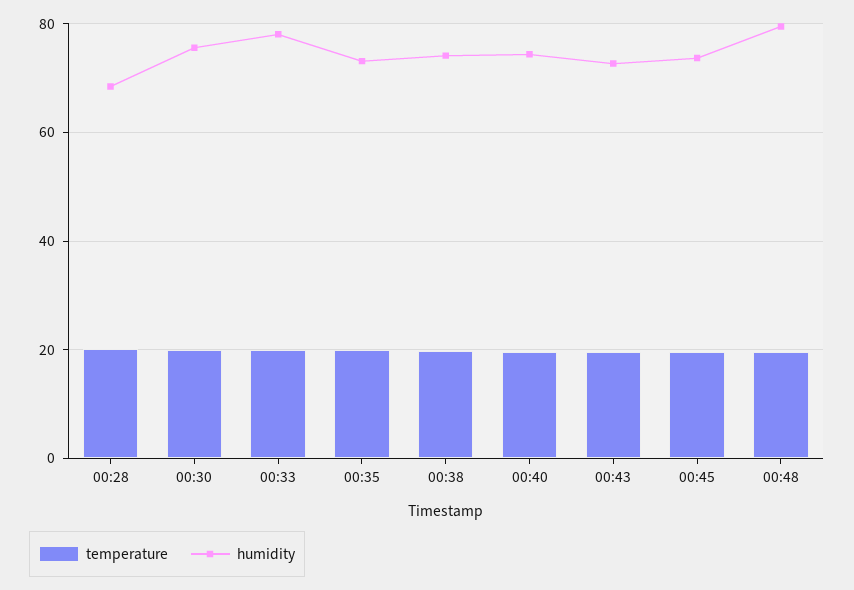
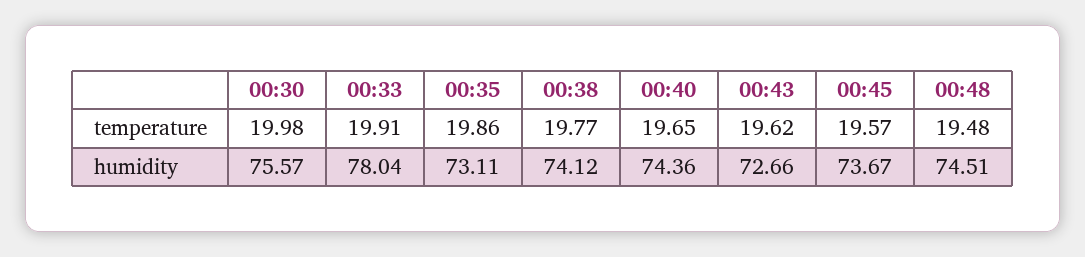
temperature, 00:28: 20 -> none
humidity, 00:28: 68 -> none
humidity, 00:48: 80 -> 74.51

